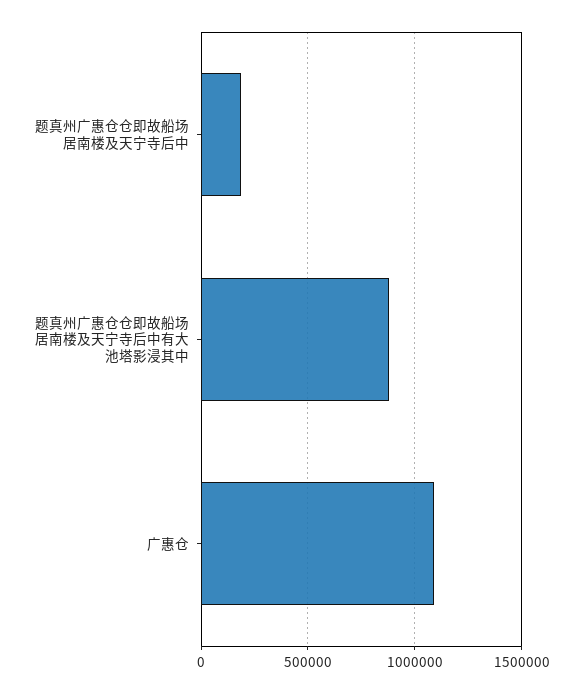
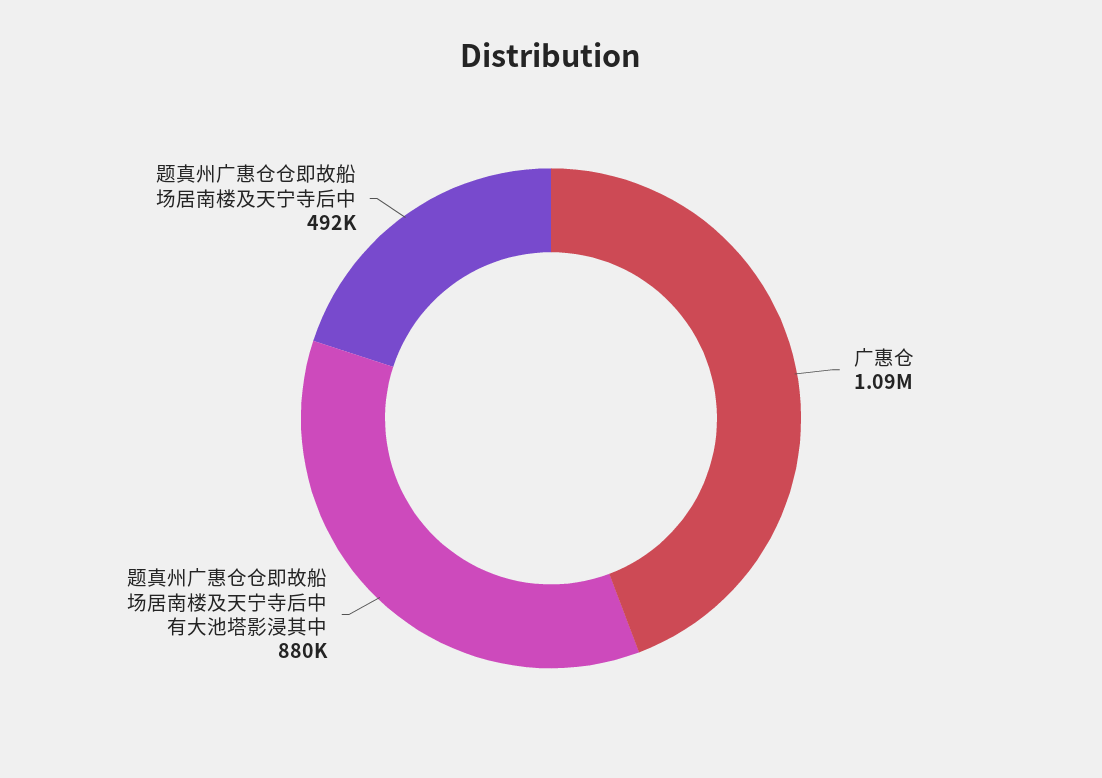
题真州广惠仓仓即故船场居南楼及天宁寺后中: 200000 -> 492000

